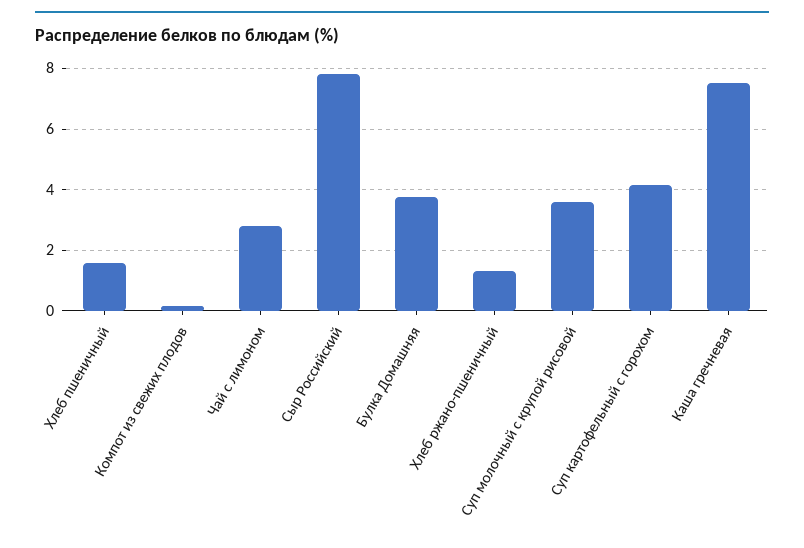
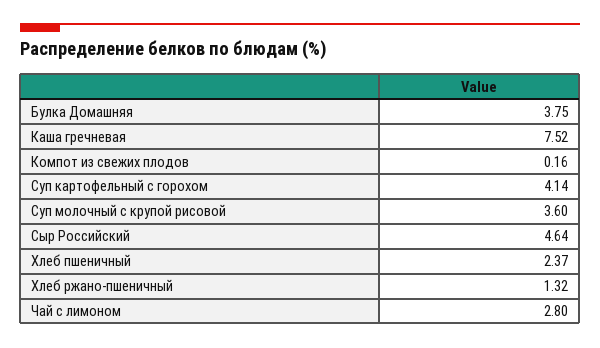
Хлеб пшеничный: 1.6 -> 2.37
Сыр Российский: 7.8 -> 4.64

